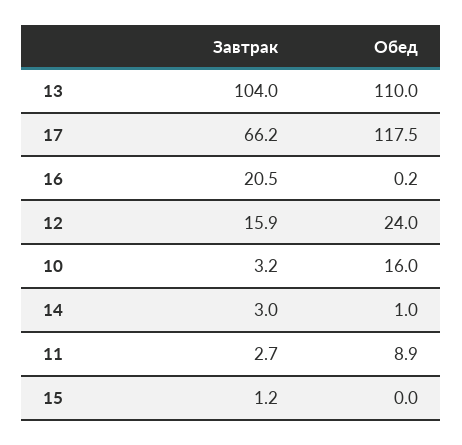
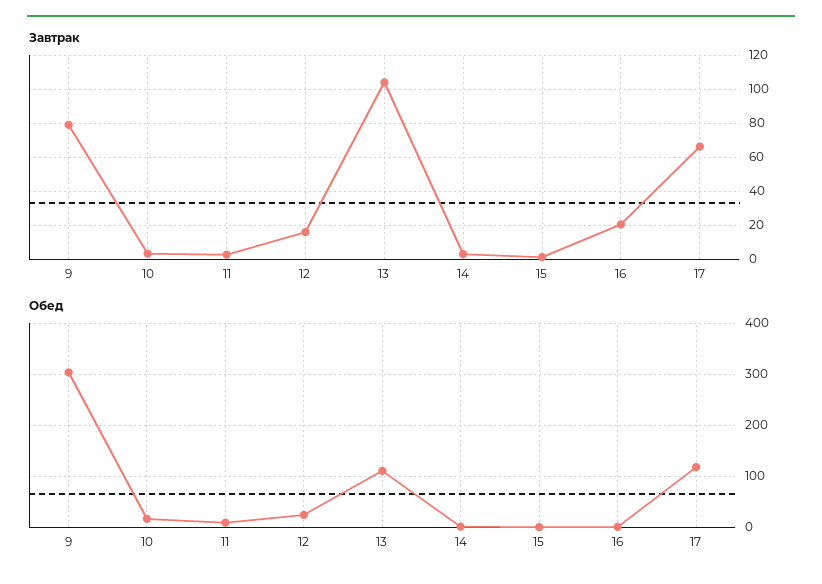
Завтрак, 9: none -> 80
Обед, 9: none -> 300

